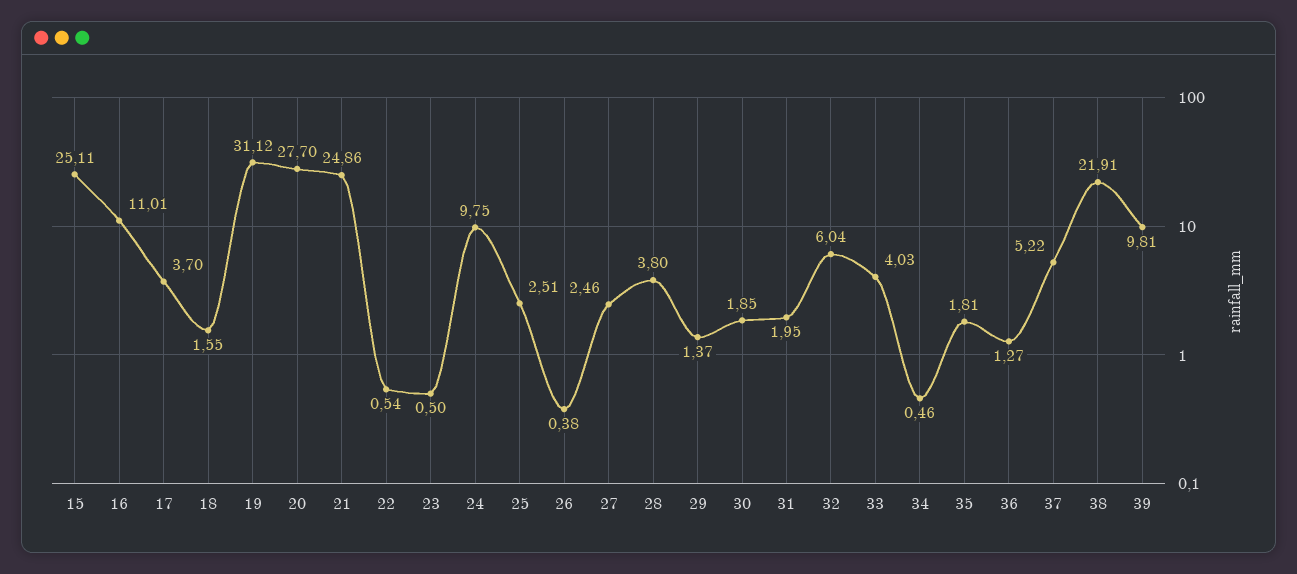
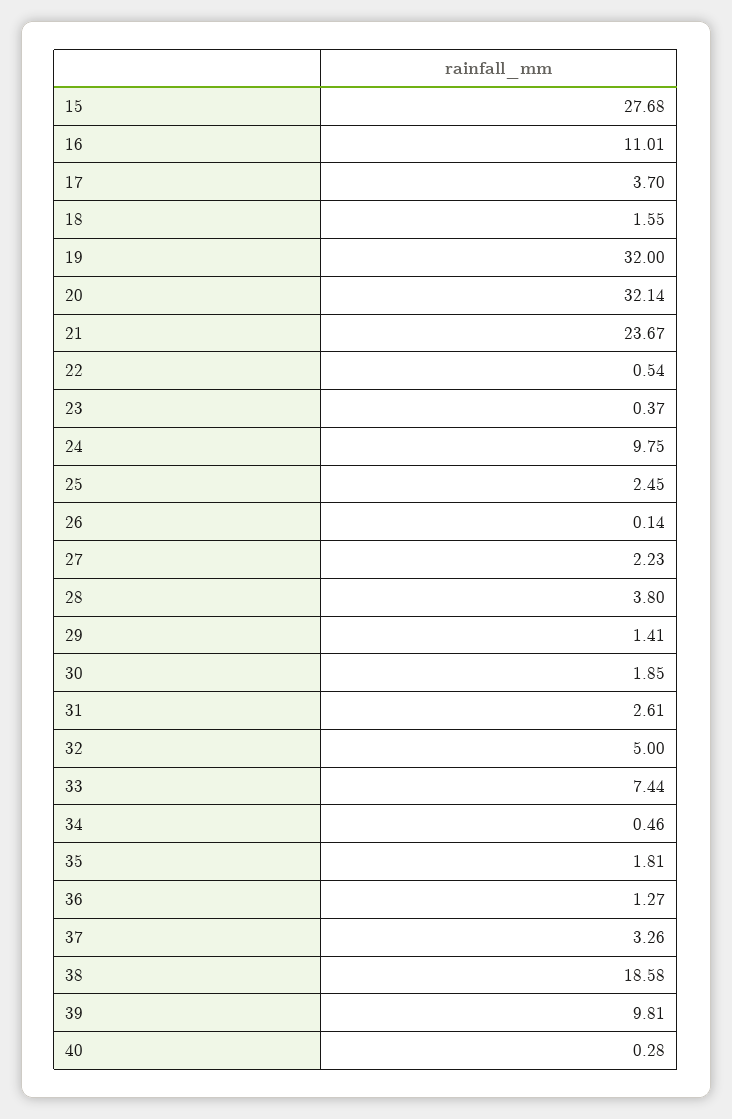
15: 25.11 -> 27.68
19: 31.12 -> 32
20: 27.7 -> 32.14
21: 24.86 -> 23.67
23: 0.5 -> 0.37
25: 2.51 -> 2.45
26: 0.38 -> 0.14
27: 2.46 -> 2.23
29: 1.37 -> 1.41
31: 1.95 -> 2.61
32: 6.04 -> 5
33: 4.03 -> 7.44
37: 5.22 -> 3.26
38: 21.91 -> 18.58
40: none -> 0.28

